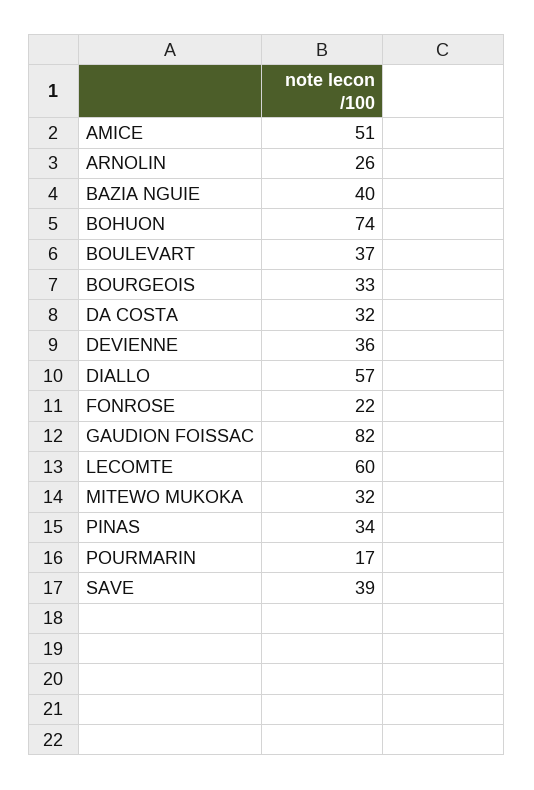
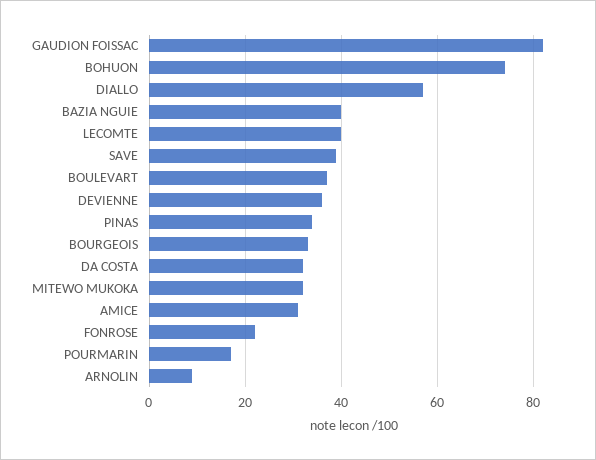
AMICE: 51 -> 30
ARNOLIN: 26 -> 10
LECOMTE: 60 -> 40

